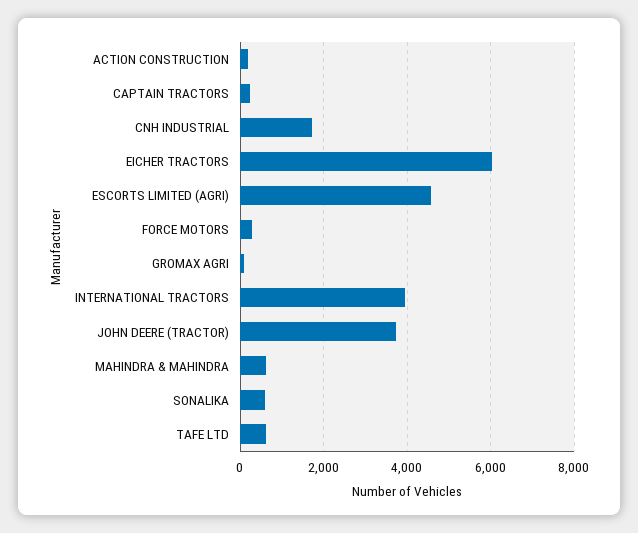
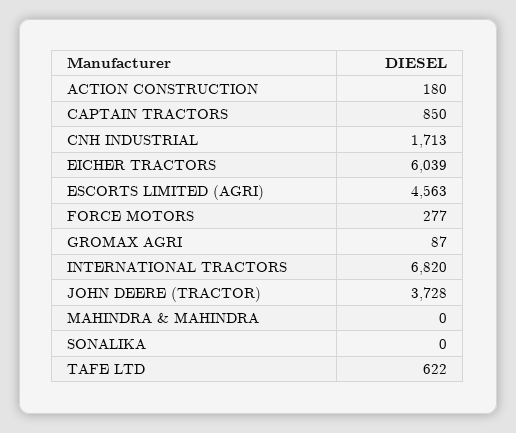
CAPTAIN TRACTORS: 200 -> 850
INTERNATIONAL TRACTORS: 4000 -> 6820
MAHINDRA & MAHINDRA: 600 -> 0
SONALIKA: 600 -> 0

